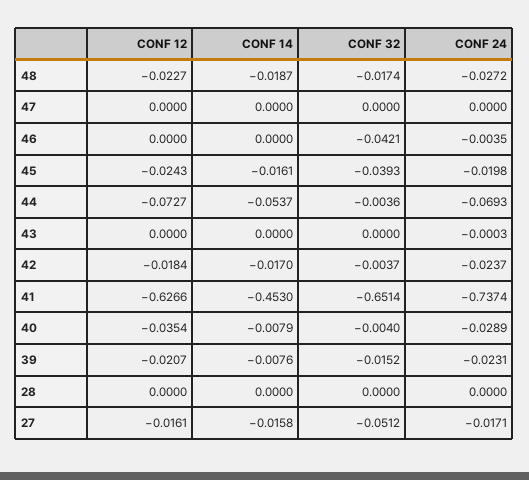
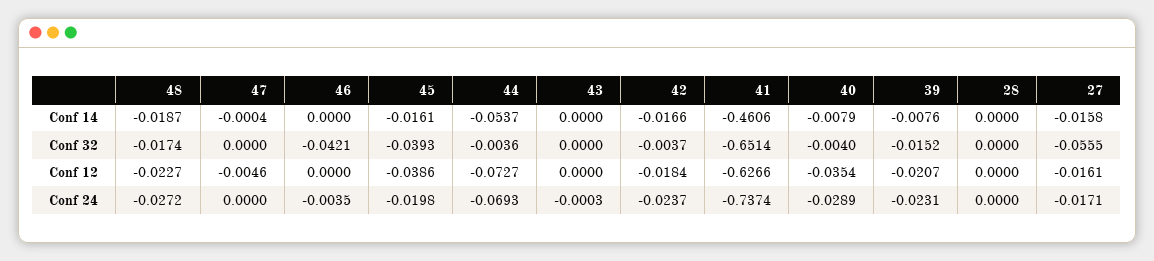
CONF 12, 47: 0 -> -0.0046
CONF 14, 47: 0 -> -0.0004
CONF 12, 45: -0.0243 -> -0.0386
CONF 14, 42: -0.017 -> -0.0166
CONF 14, 41: -0.453 -> -0.4606
CONF 32, 27: -0.0512 -> -0.0555

